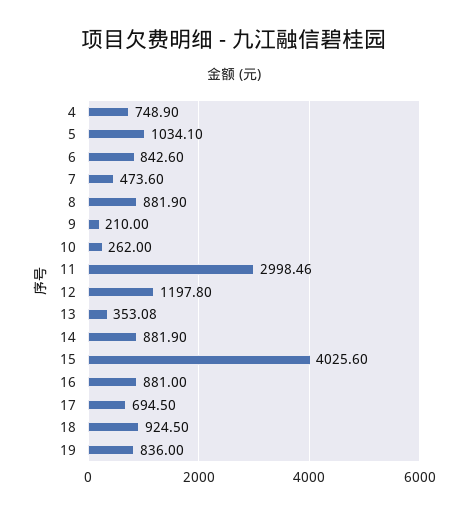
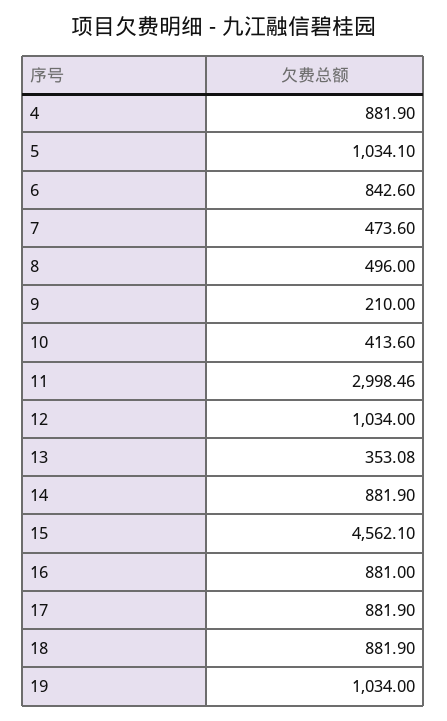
4: 748.9 -> 881.9
8: 881.9 -> 496
10: 262 -> 413.6
12: 1197.8 -> 1034
15: 4025.6 -> 4562.1
17: 694.5 -> 881.9
18: 924.5 -> 881.9
19: 836 -> 1034

